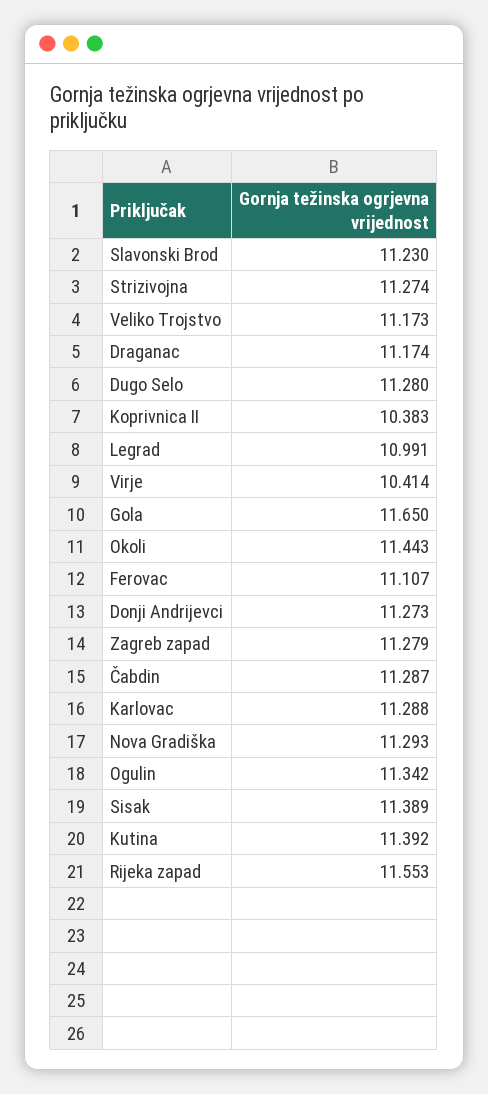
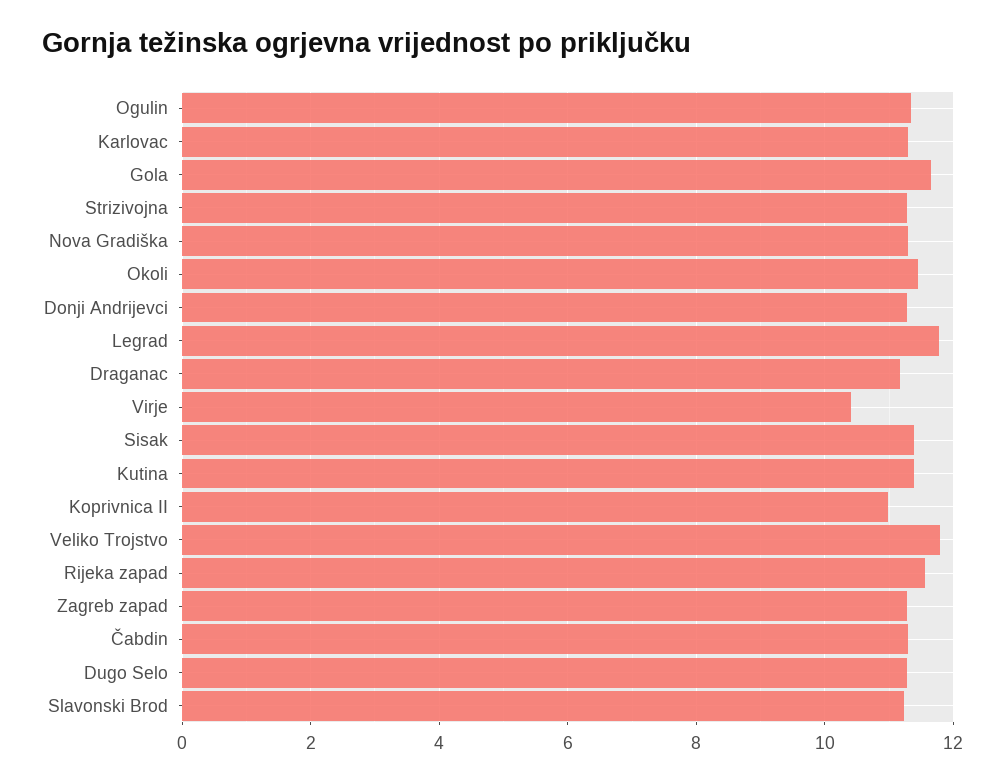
Veliko Trojstvo: 11.173 -> 11.8
Koprivnica II: 10.383 -> 11
Legrad: 10.991 -> 11.8
Ferovac: 11.107 -> none

